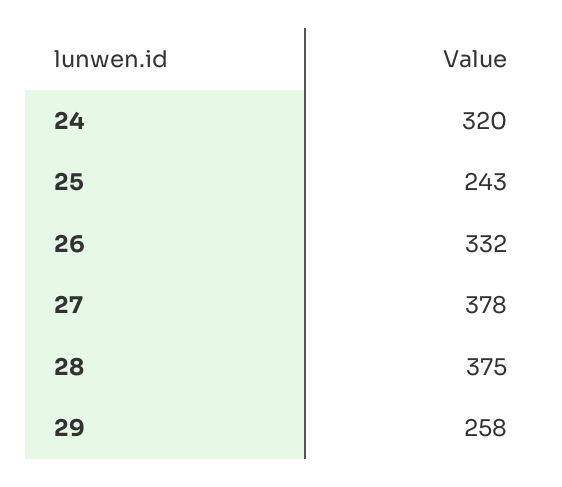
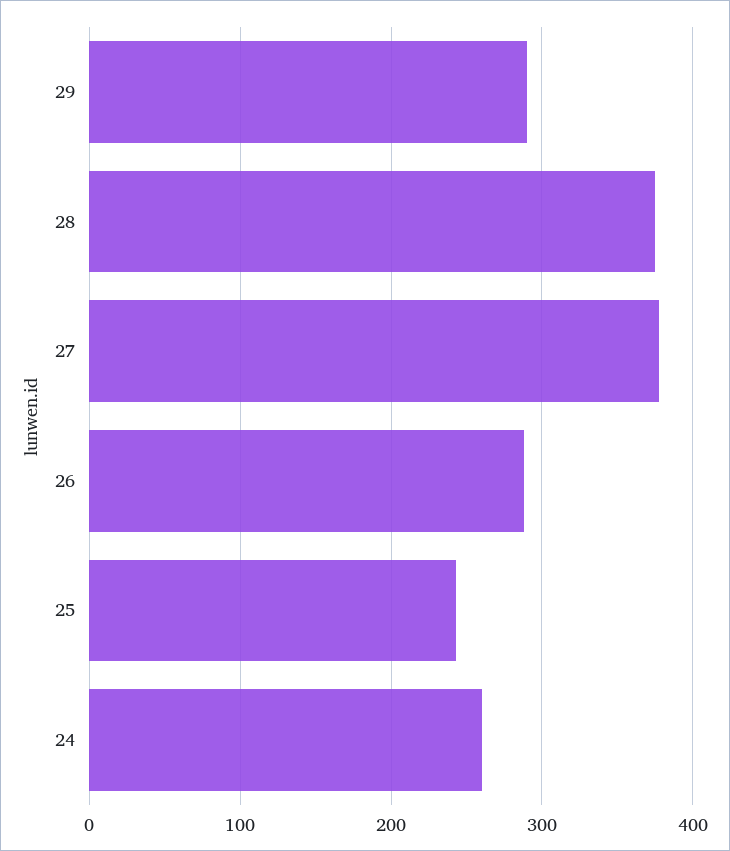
24: 320 -> 260
26: 332 -> 290
29: 258 -> 290

